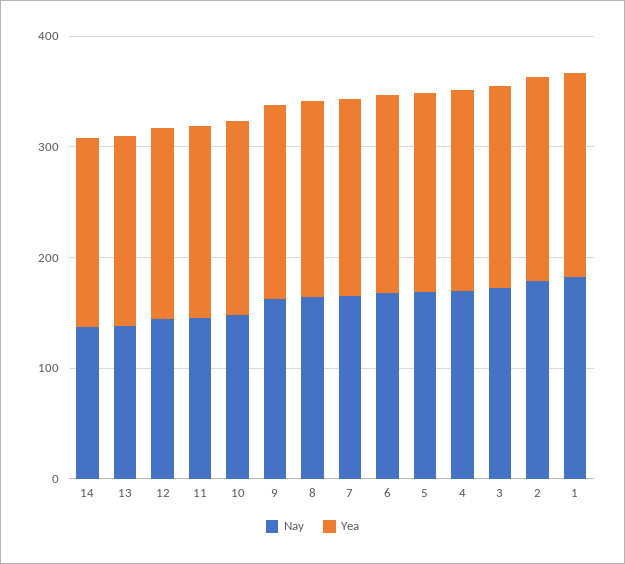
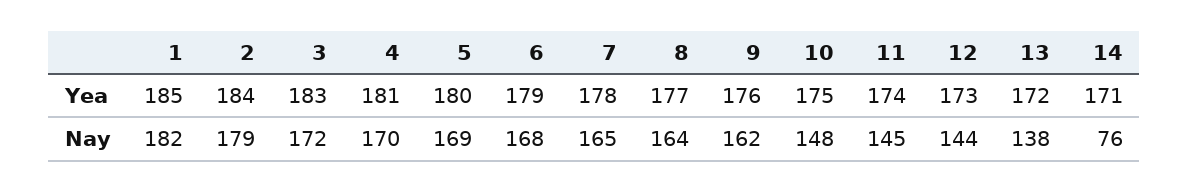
Nay, 14: 140 -> 76

